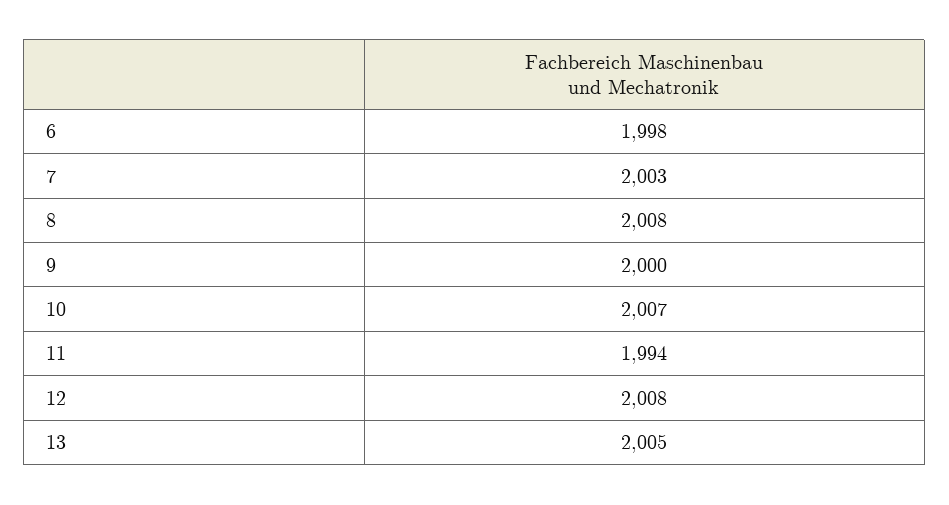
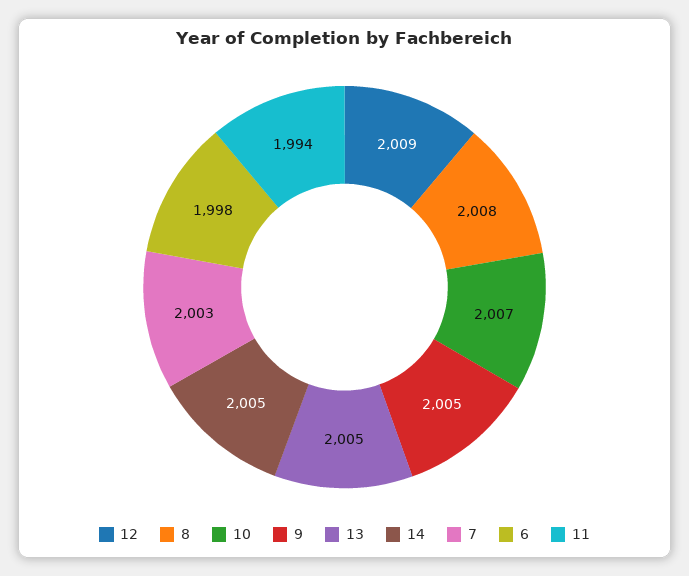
9: 2000 -> 2005
12: 2008 -> 2009
14: none -> 2005

